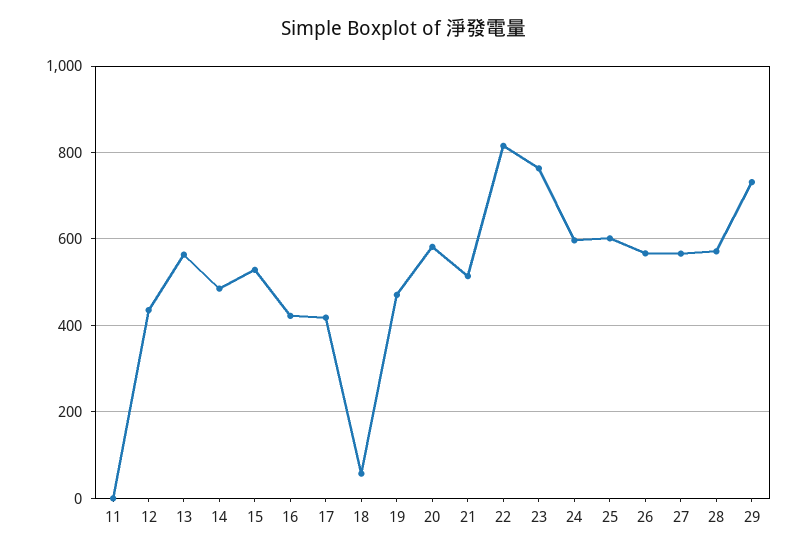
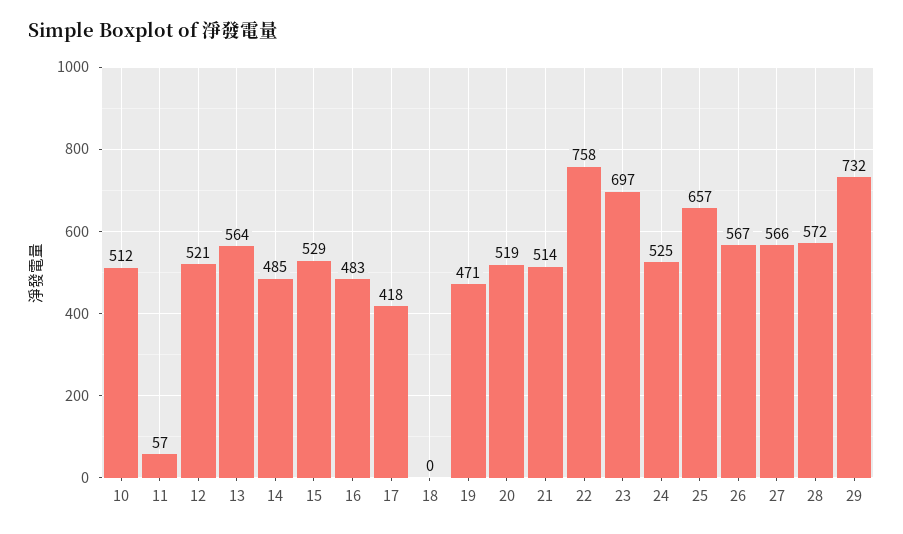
11: 0 -> 57
12: 440 -> 521
16: 420 -> 483
18: 60 -> 0
20: 580 -> 519
22: 820 -> 758
23: 760 -> 697
24: 600 -> 525
25: 600 -> 657
10: none -> 512

